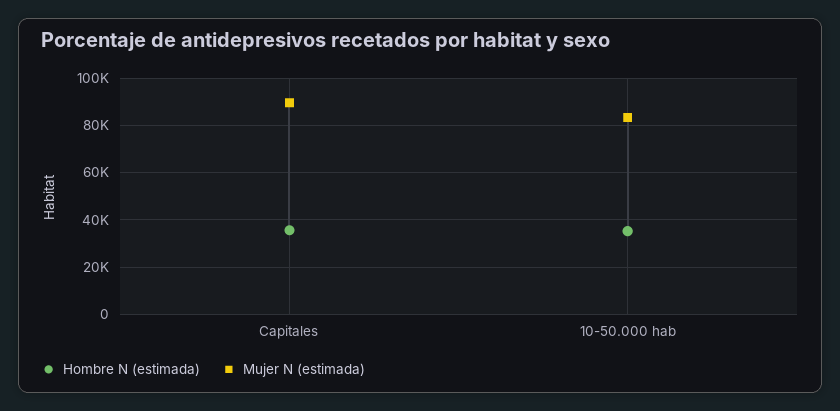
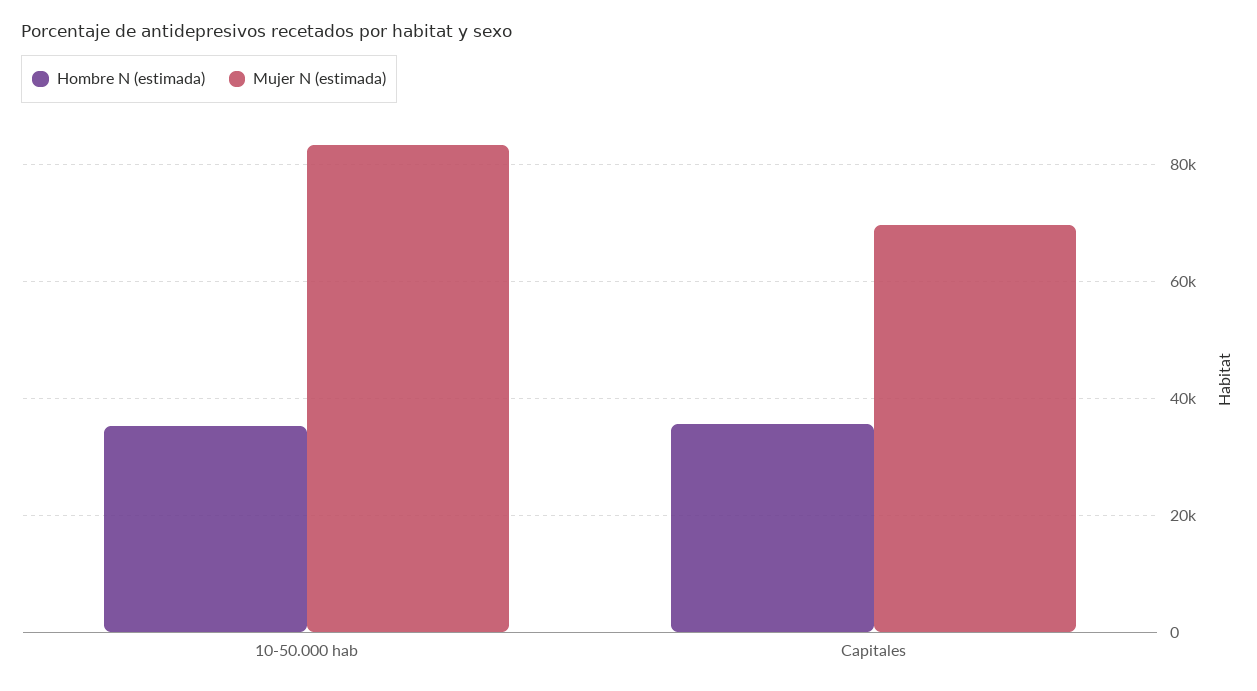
Mujer N (estimada), Capitales: 90000 -> 70000

